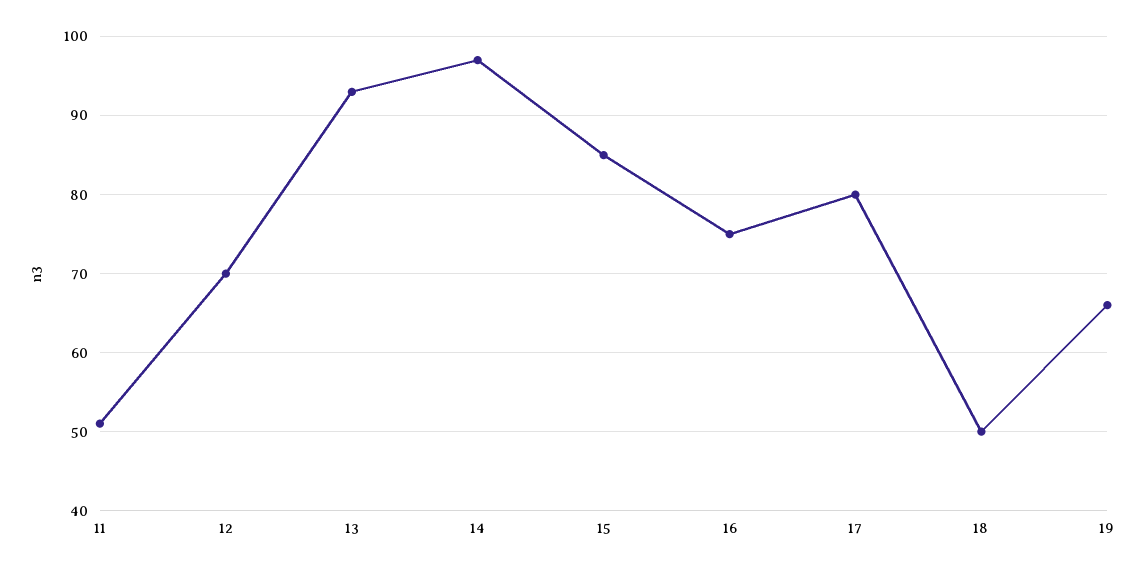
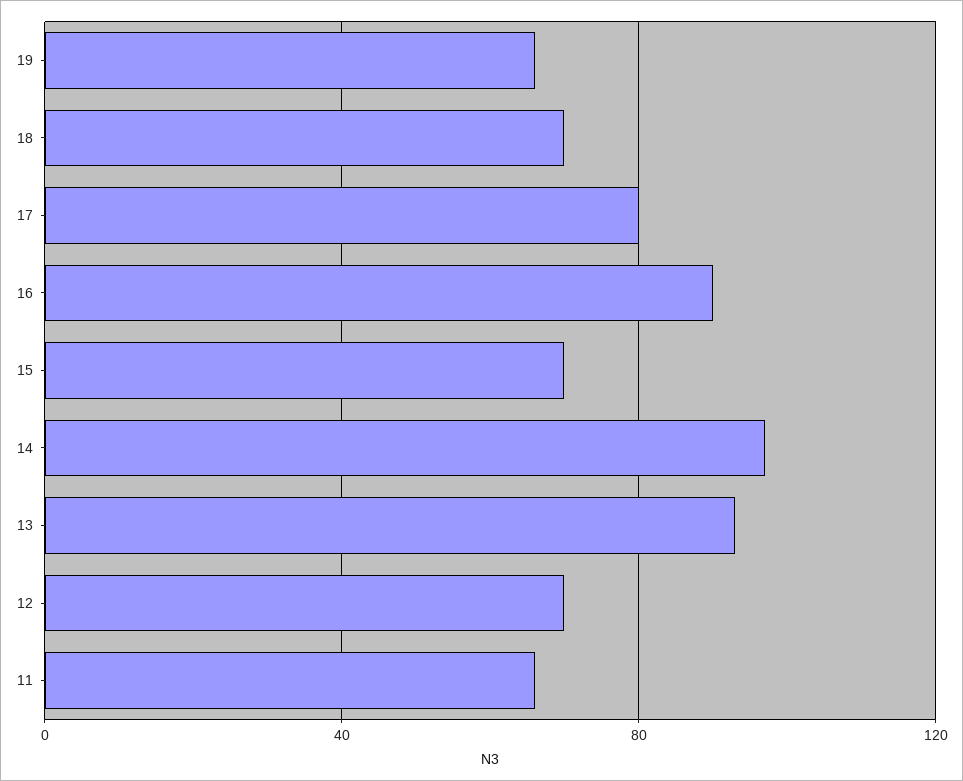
11: 51 -> 65
15: 85 -> 70
16: 75 -> 90
18: 50 -> 70

